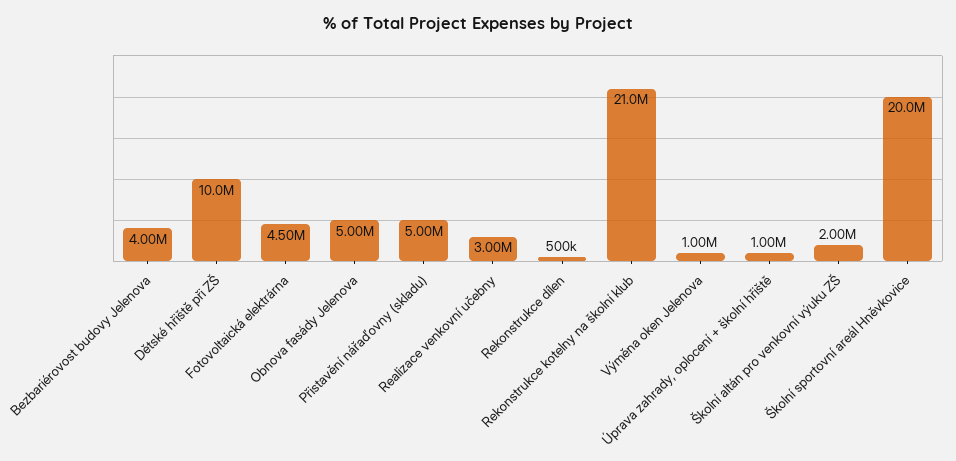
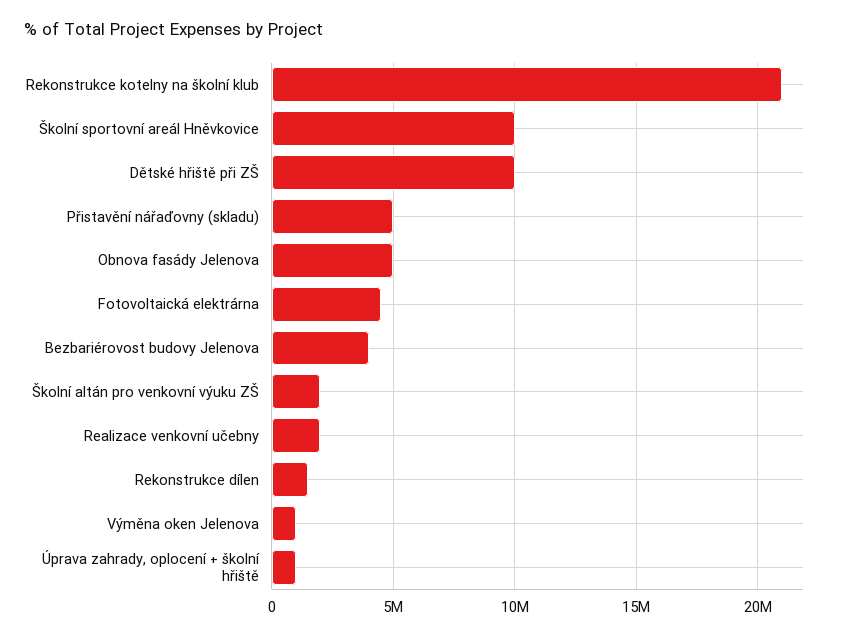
Realizace venkovní učebny: 3000000 -> 2000000
Rekonstrukce dílen: 500000 -> 1500000
Školní sportovní areál Hněvkovice: 20000000 -> 10000000

